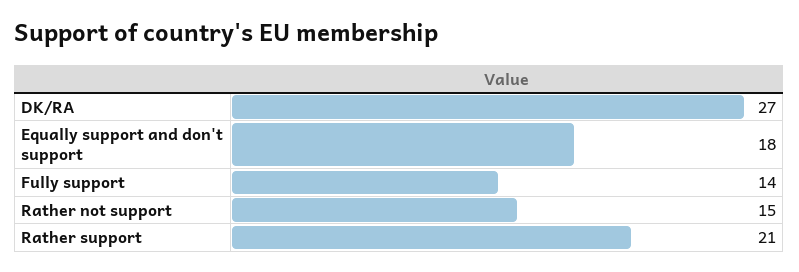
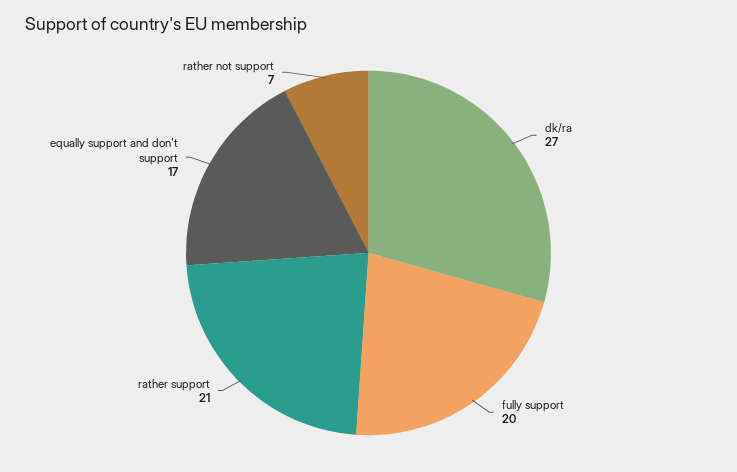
Equally support and don't support: 18 -> 17
Fully support: 14 -> 20
Rather not support: 15 -> 7

